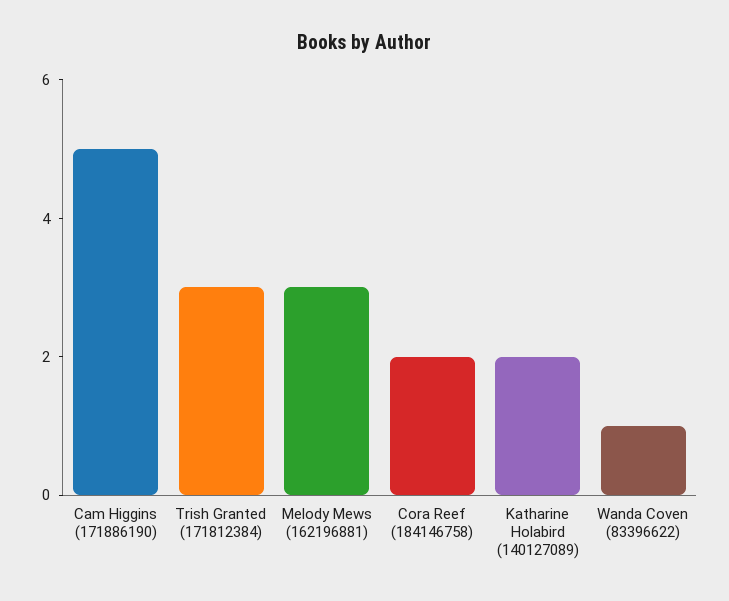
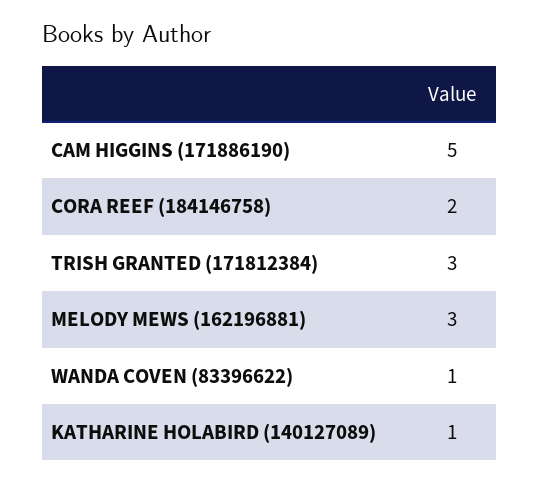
Katharine Holabird (140127089): 2 -> 1

